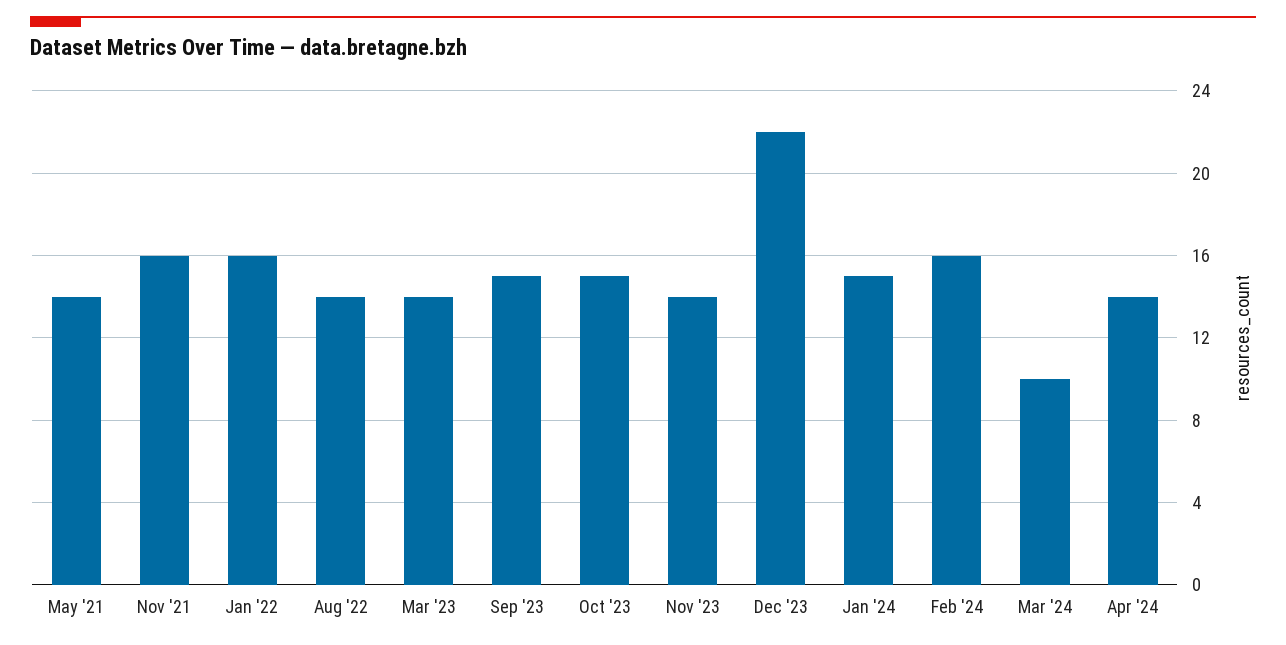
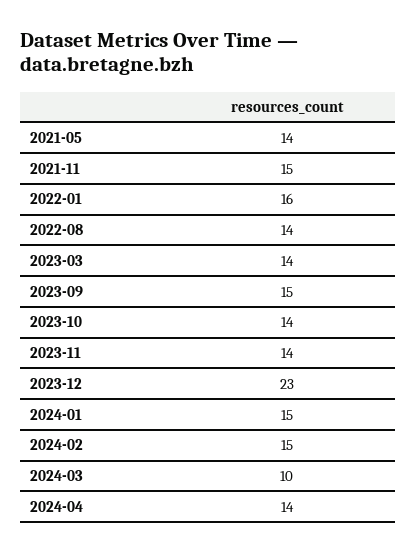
Nov '21: 16 -> 15
Oct '23: 15 -> 14
Dec '23: 22 -> 23
Feb '24: 16 -> 15

